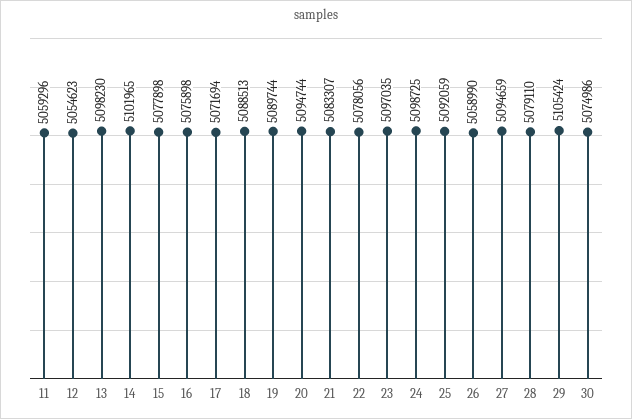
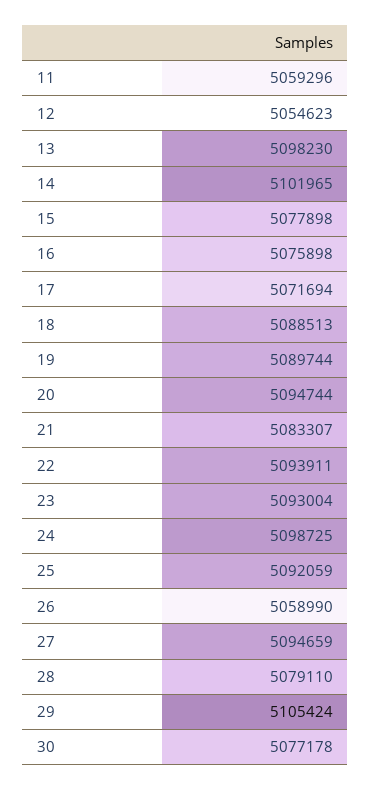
22: 5078056 -> 5093911
23: 5097035 -> 5093004
30: 5074986 -> 5077178

